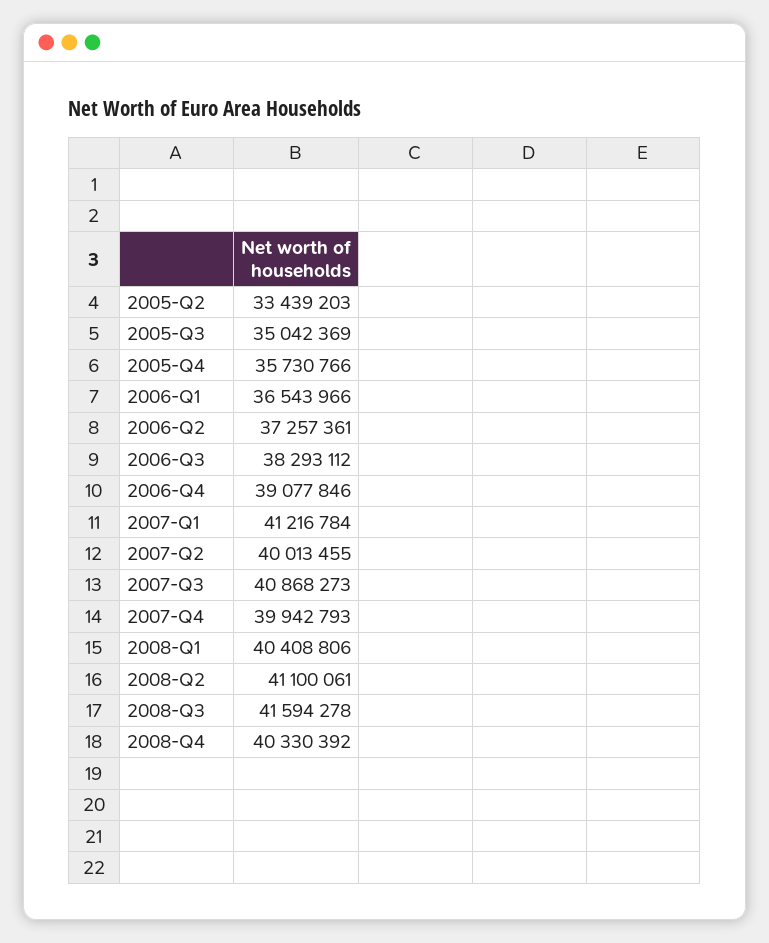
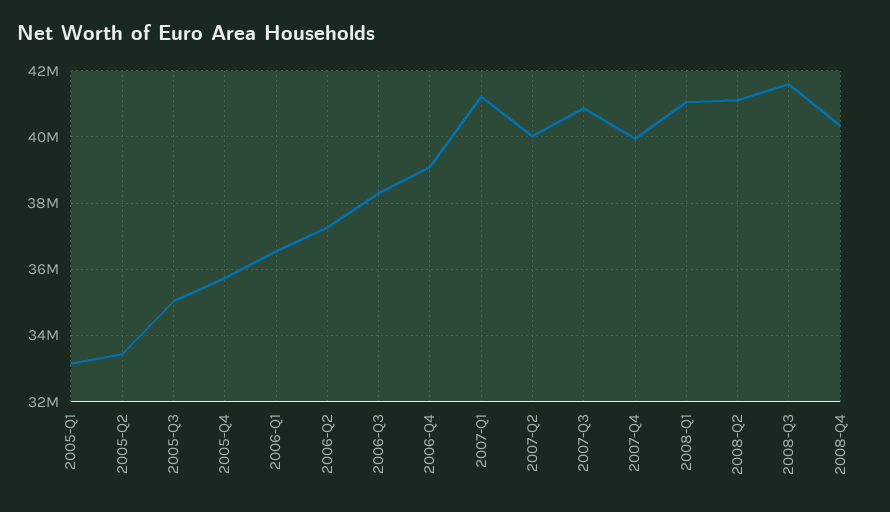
2008-Q1: 40408806 -> 41000000
2005-Q1: none -> 33200000

